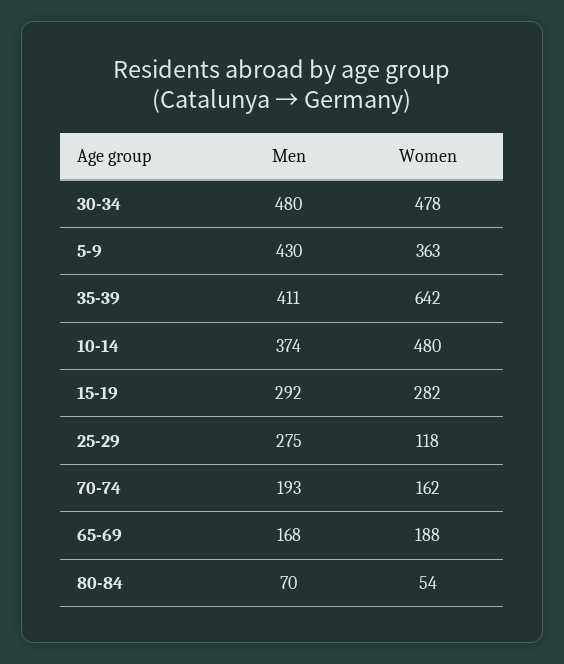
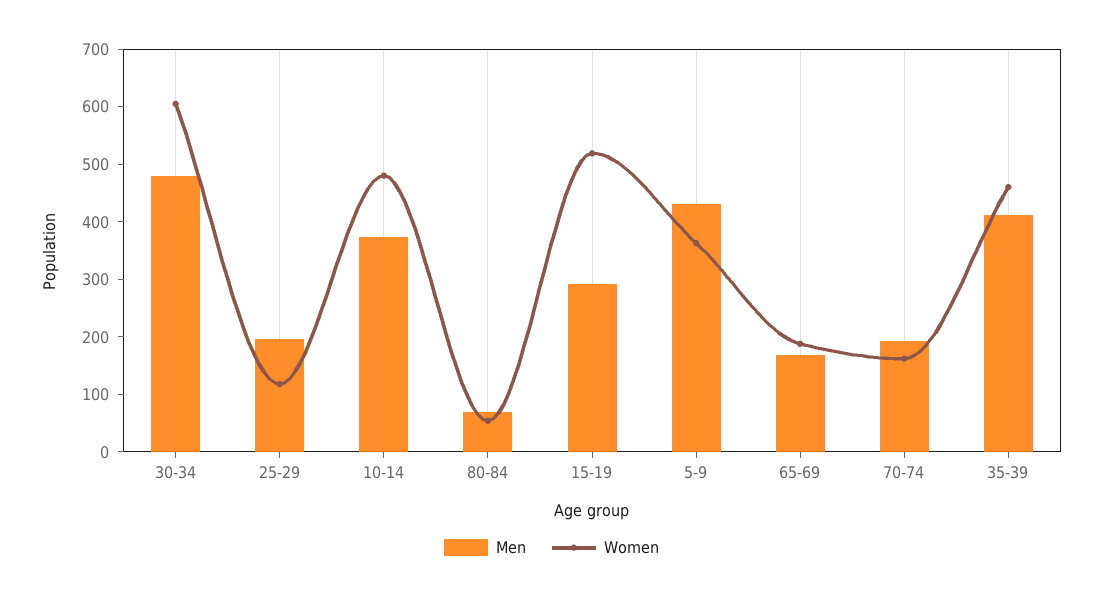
Women, 30-34: 478 -> 600
Women, 35-39: 642 -> 460
Women, 15-19: 282 -> 520
Men, 25-29: 275 -> 200

